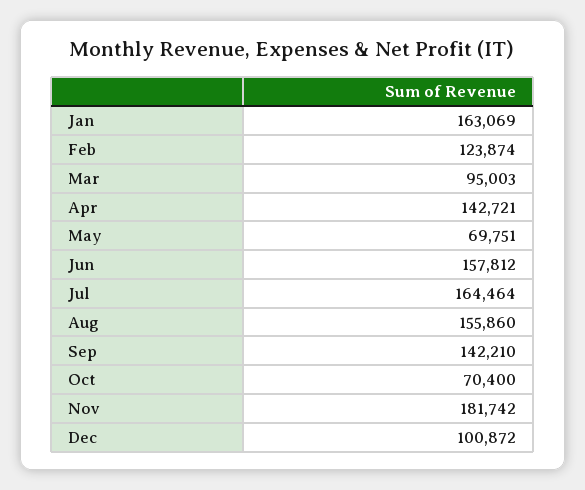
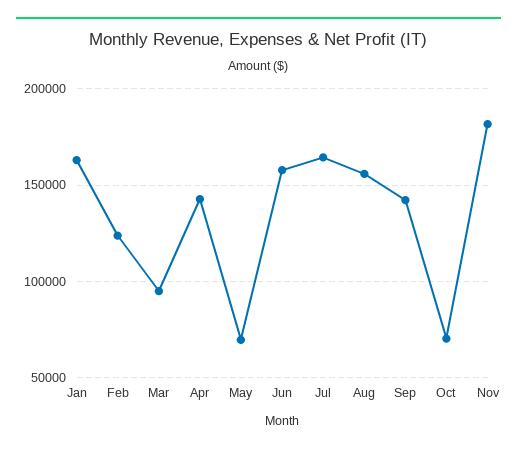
Dec: 100872 -> none

